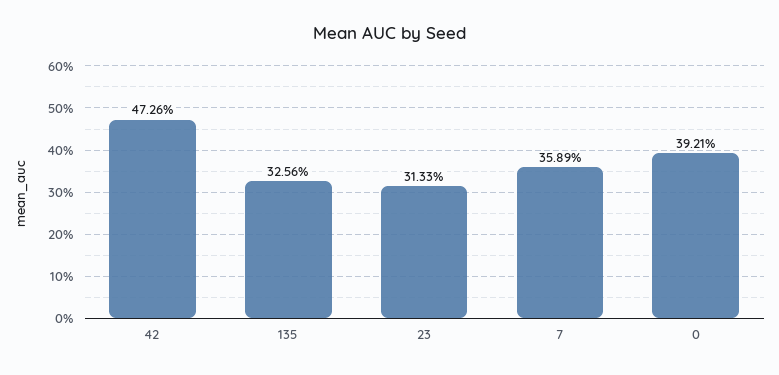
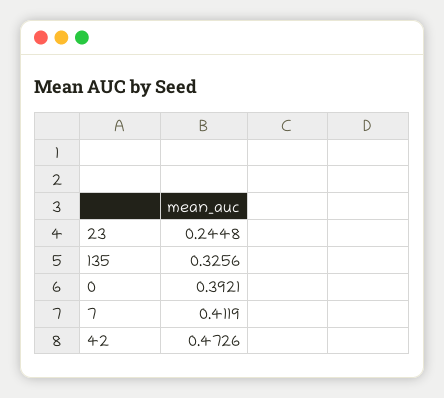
23: 0.3133 -> 0.2448
7: 0.3589 -> 0.4119

